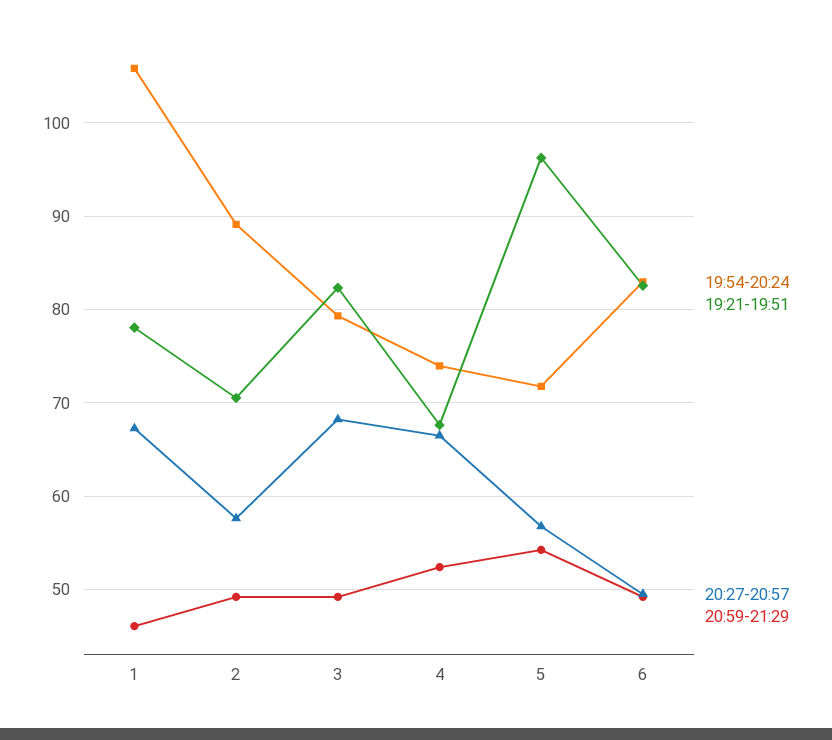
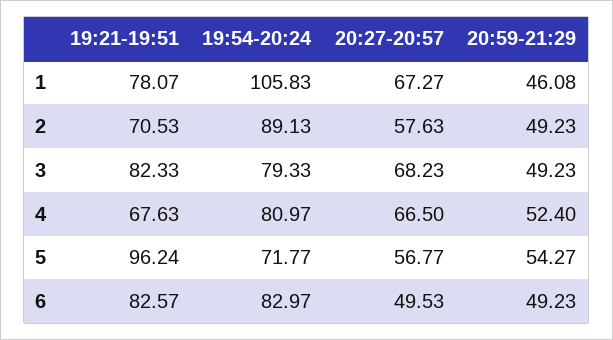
19:54-20:24, 4: 74 -> 80.97

